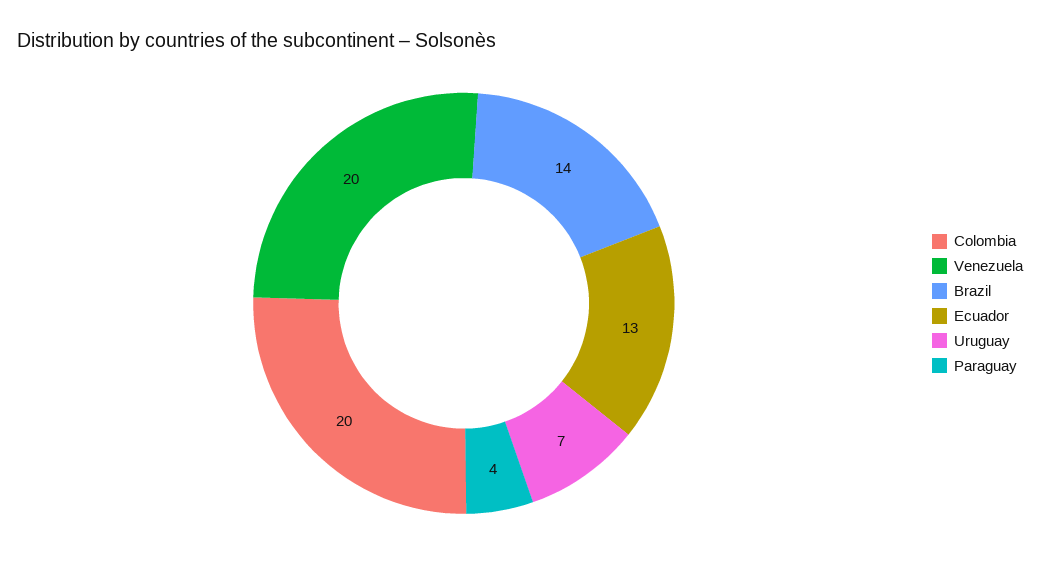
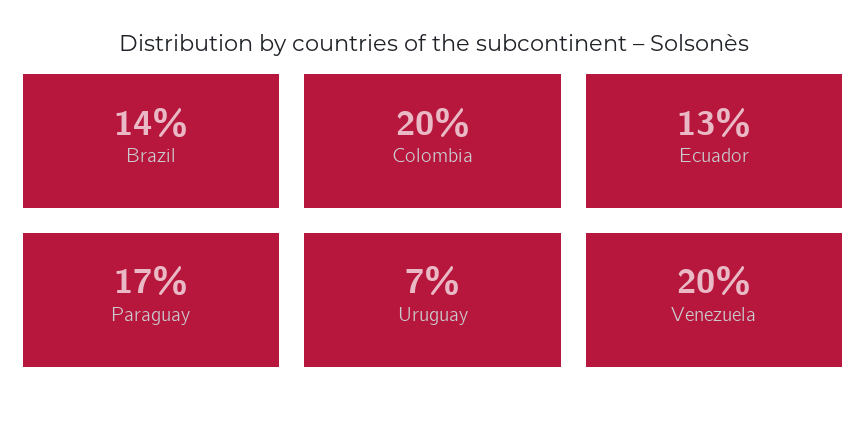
Paraguay: 4 -> 17

